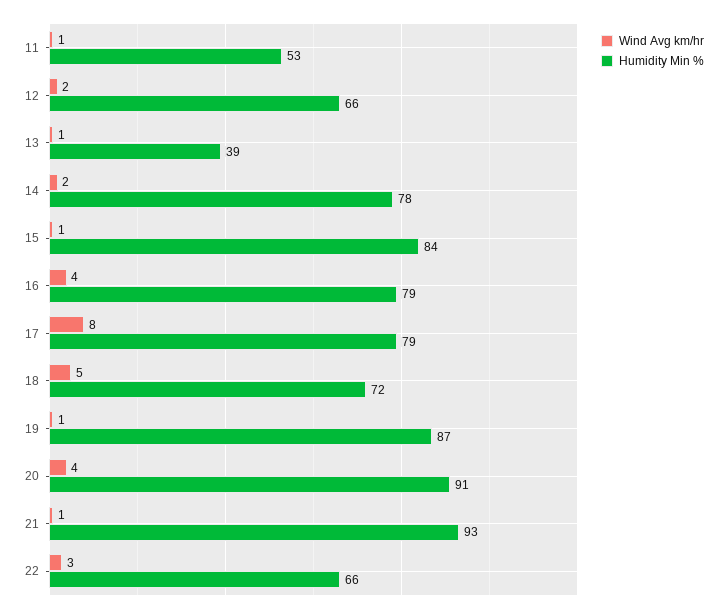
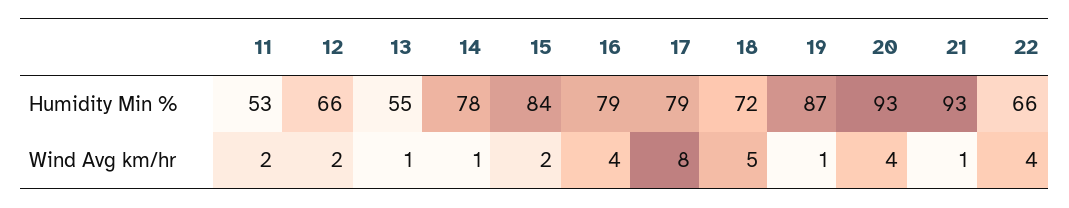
Wind Avg km/hr, 11: 1 -> 2
Humidity Min %, 13: 39 -> 55
Wind Avg km/hr, 14: 2 -> 1
Wind Avg km/hr, 15: 1 -> 2
Humidity Min %, 20: 91 -> 93
Wind Avg km/hr, 22: 3 -> 4

